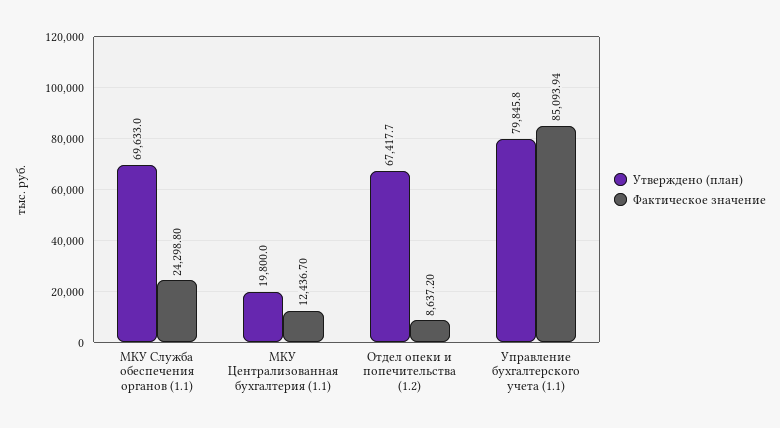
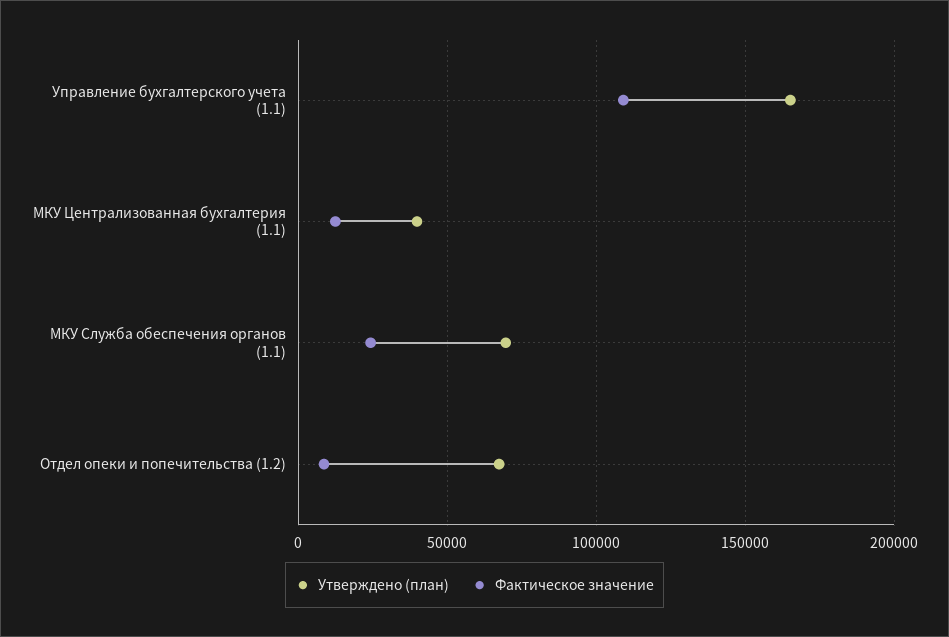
Утверждено (план), МКУ Централизованная бухгалтерия (1.1): 19800 -> 40000
Утверждено (план), Управление бухгалтерского учета (1.1): 79845.8 -> 165000
Фактическое значение, Управление бухгалтерского учета (1.1): 85093.94 -> 110000

